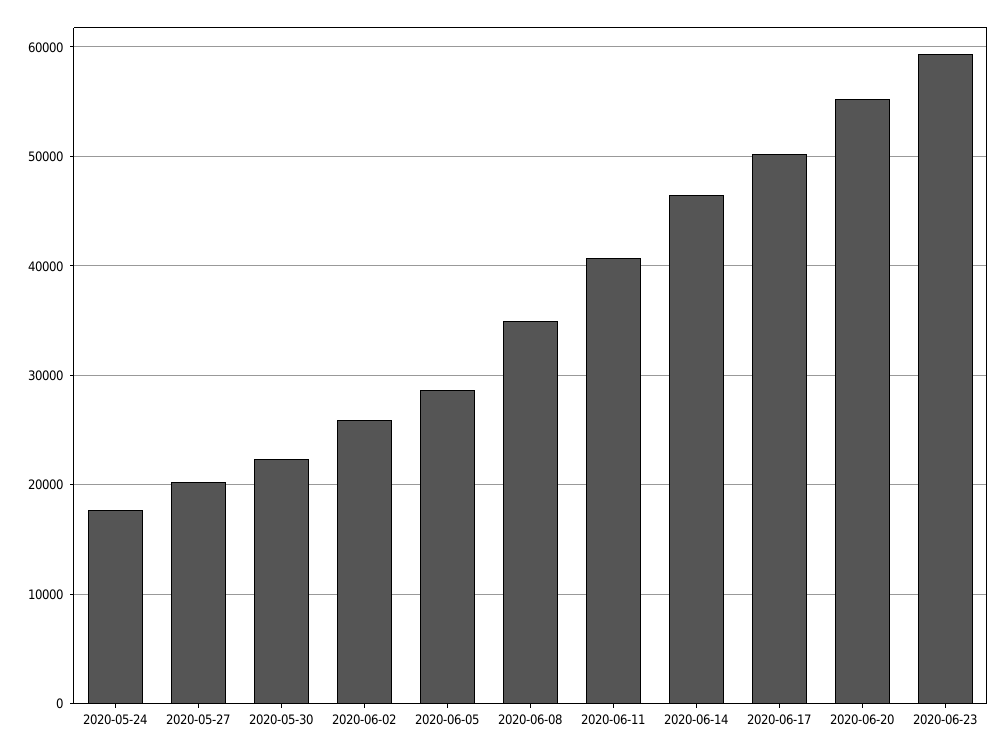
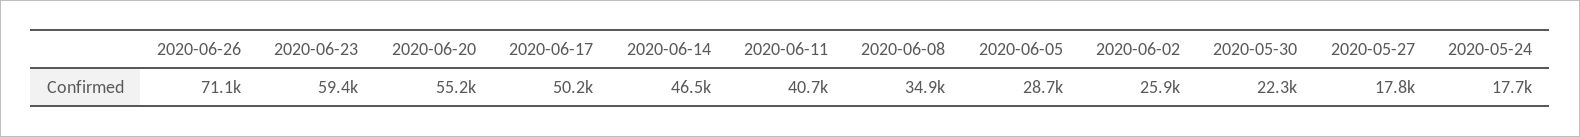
2020-05-27: 20000 -> 17800
2020-06-26: none -> 71100

